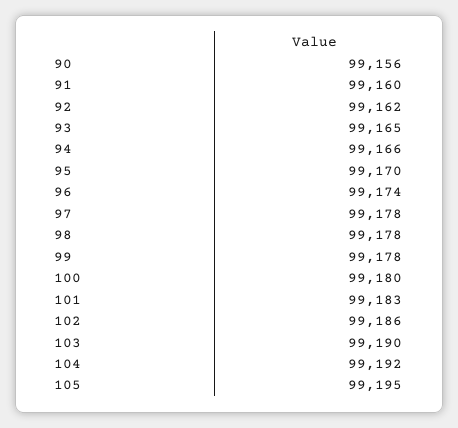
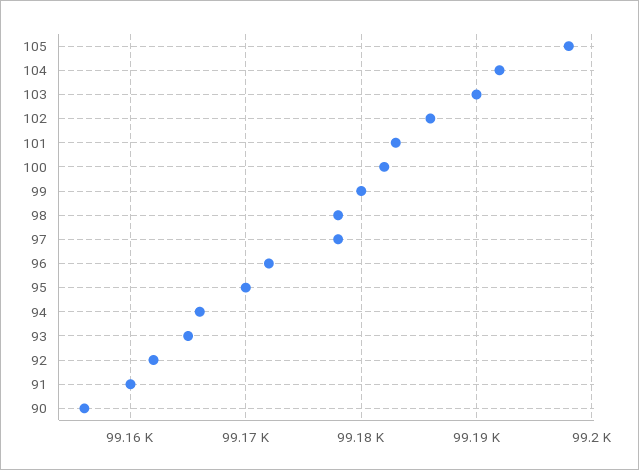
96: 99174 -> 99172
99: 99178 -> 99180
100: 99180 -> 99182
105: 99195 -> 99198

